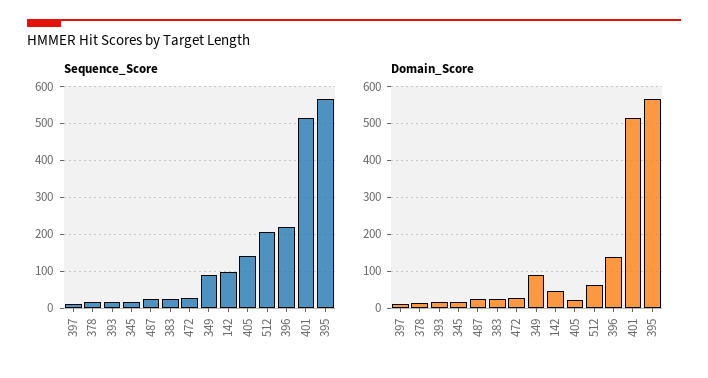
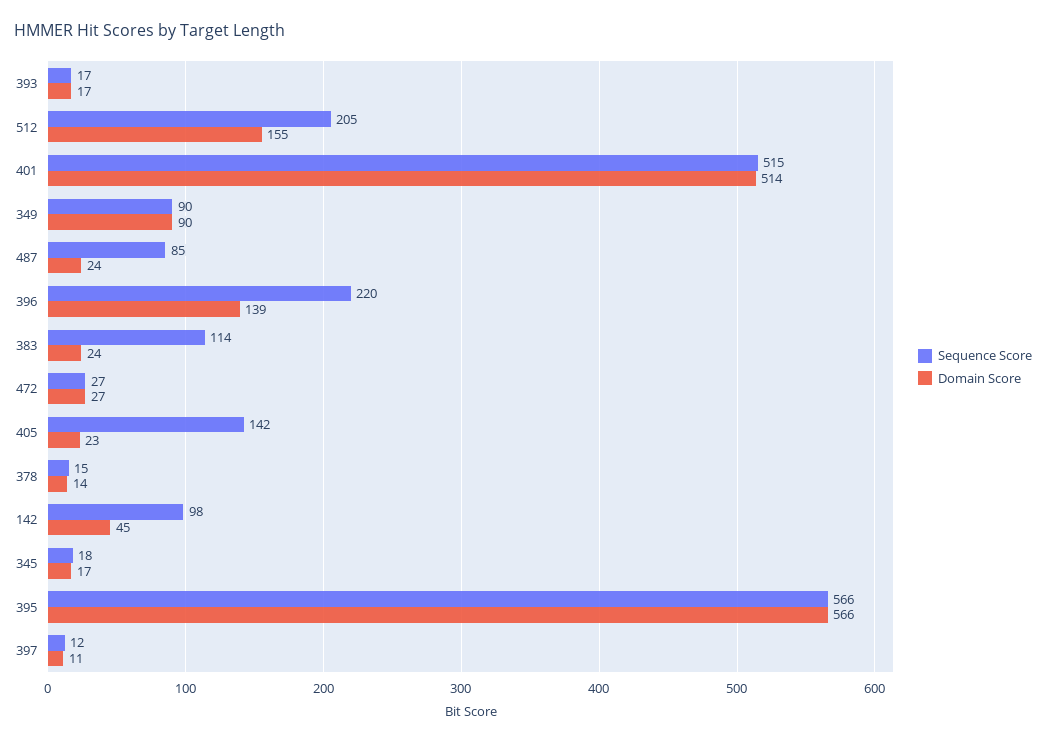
Sequence_Score, 487: 20 -> 85
Sequence_Score, 383: 20 -> 114
Domain_Score, 512: 60 -> 155

